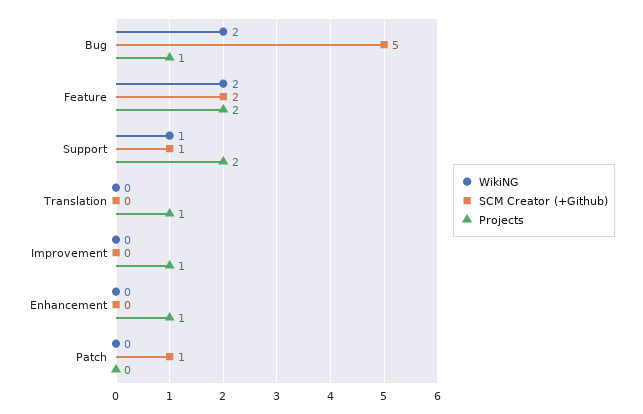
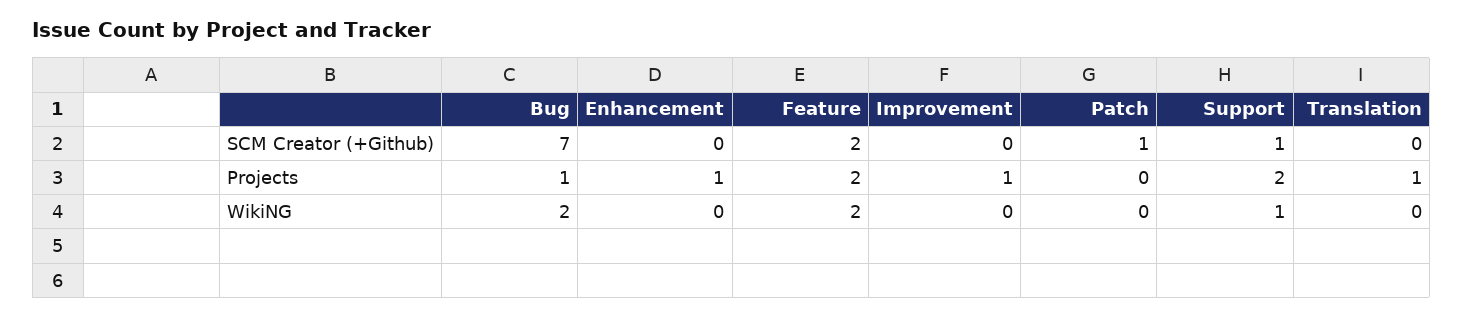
SCM Creator (+Github), Bug: 5 -> 7

